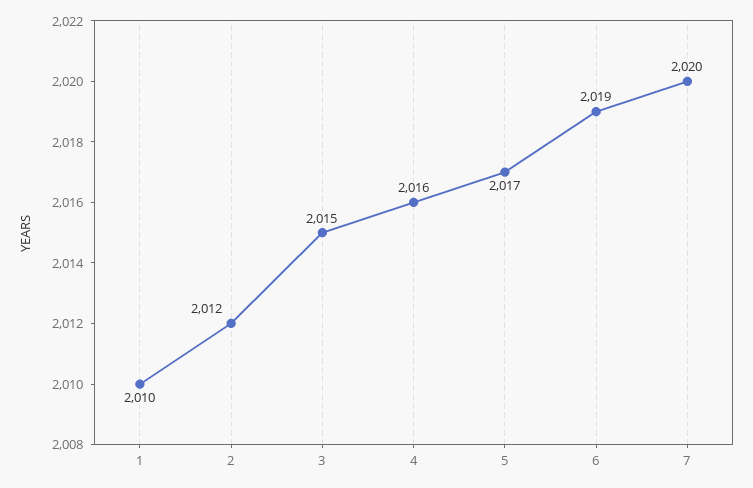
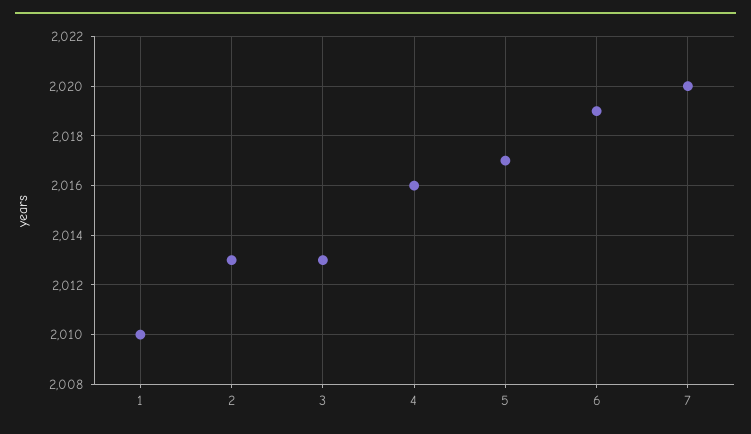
2: 2012 -> 2013
3: 2015 -> 2013

